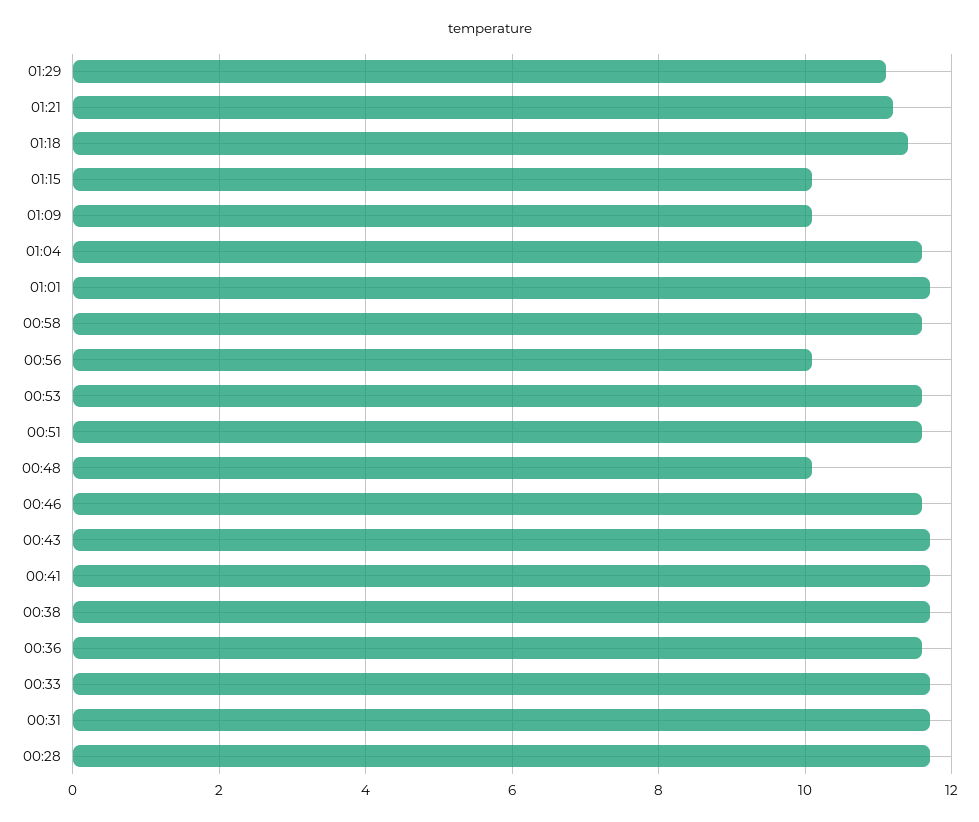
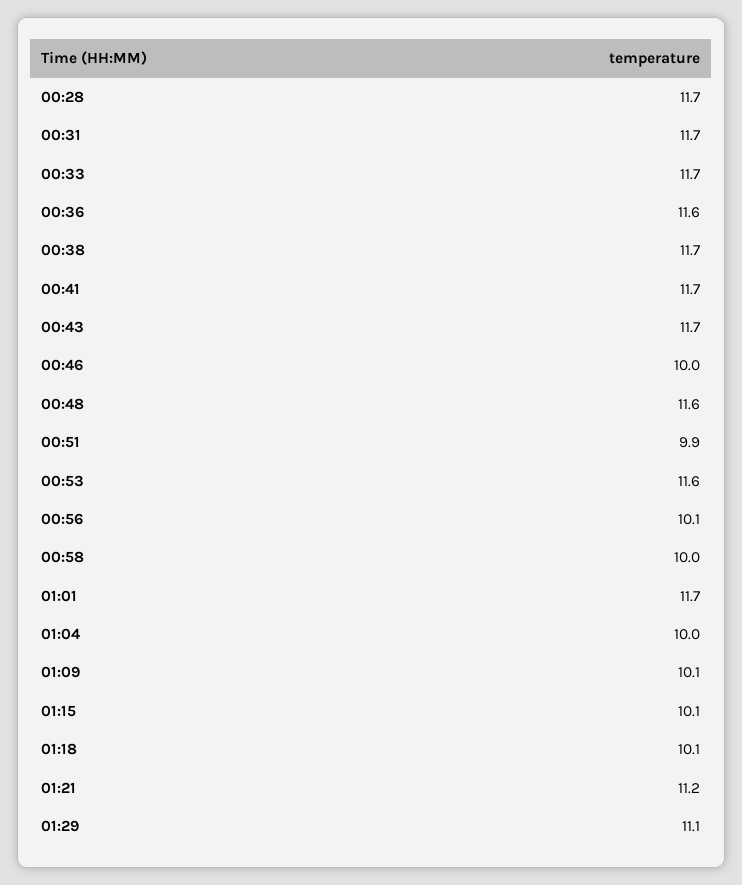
01:18: 11.5 -> 10.1
01:04: 11.5 -> 10
00:58: 11.5 -> 10
00:51: 11.5 -> 9.9
00:48: 10 -> 11.6
00:46: 11.5 -> 10

